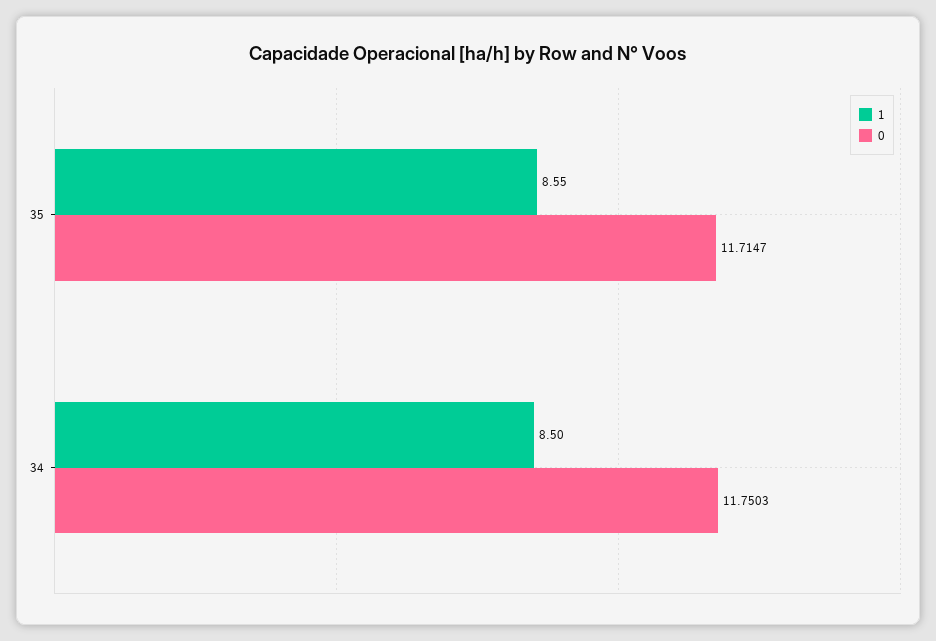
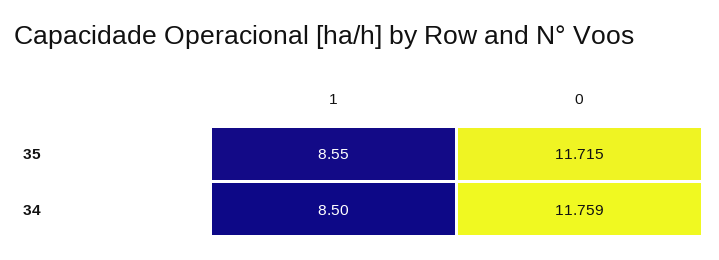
0, 34: 11.7503 -> 11.759

